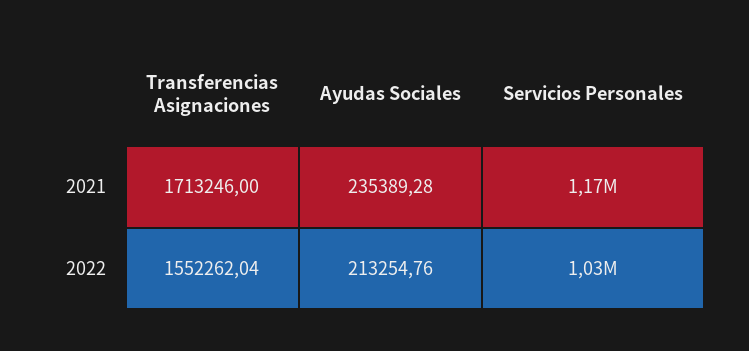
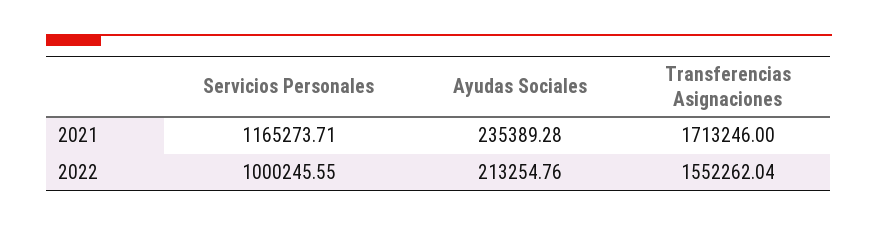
Servicios Personales, 2022: 1030000 -> 1000245.55

